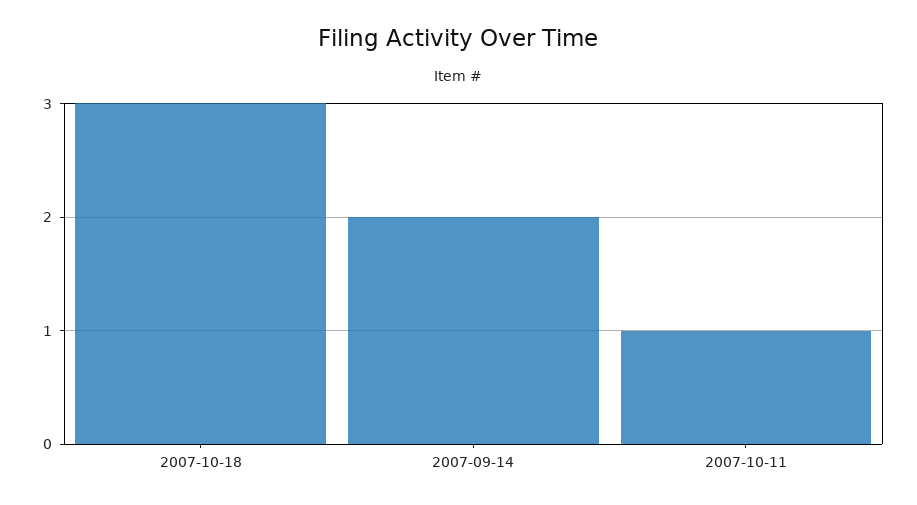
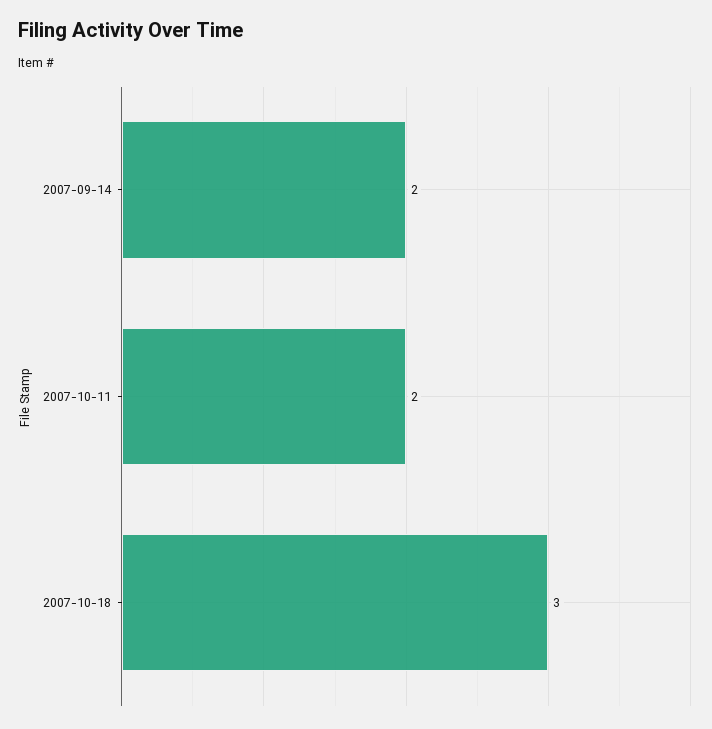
2007-10-11: 1 -> 2

